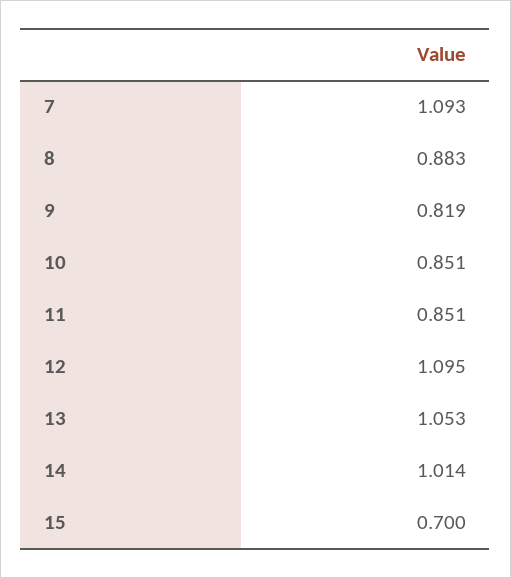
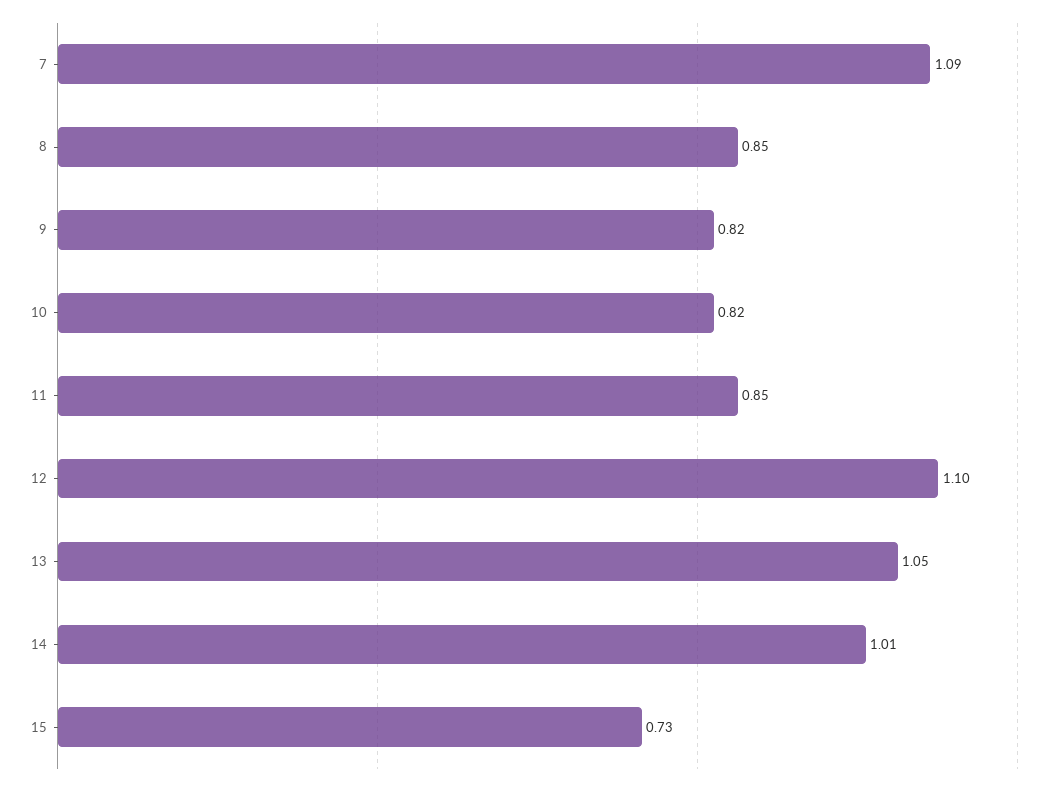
8: 0.883 -> 0.85
10: 0.851 -> 0.82
15: 0.7 -> 0.73

